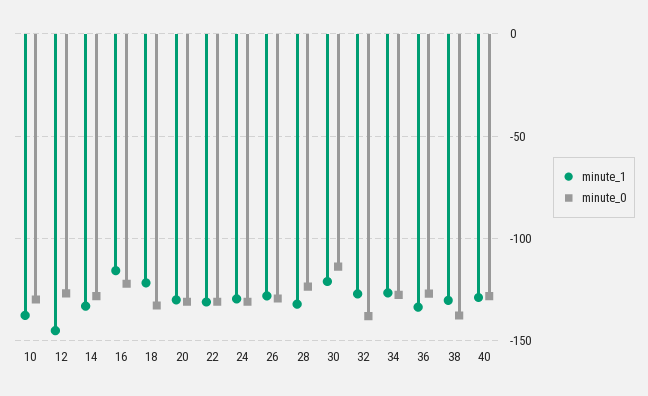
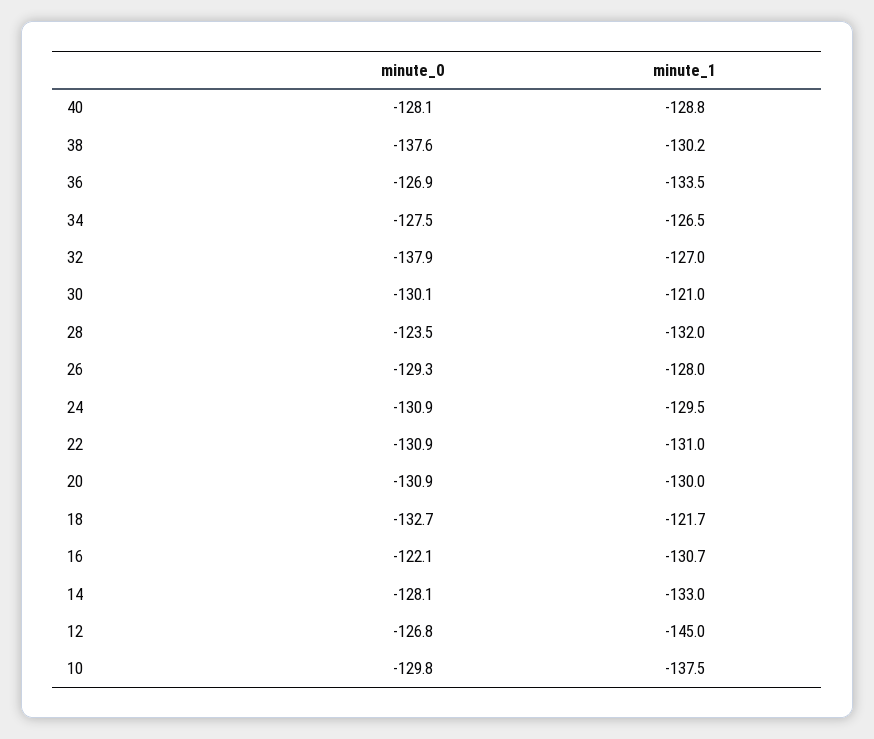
minute_1, 16: -115 -> -130.7
minute_0, 30: -115 -> -130.1

